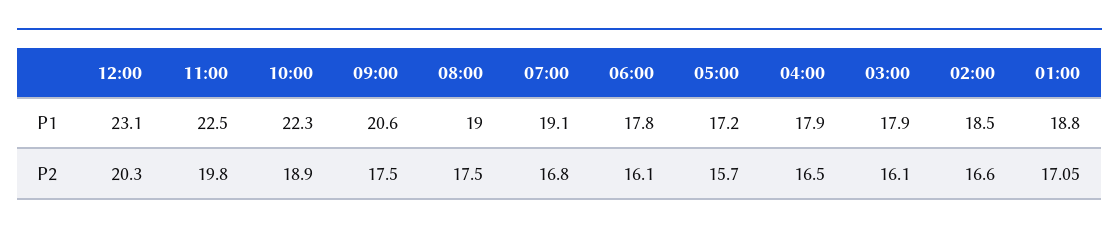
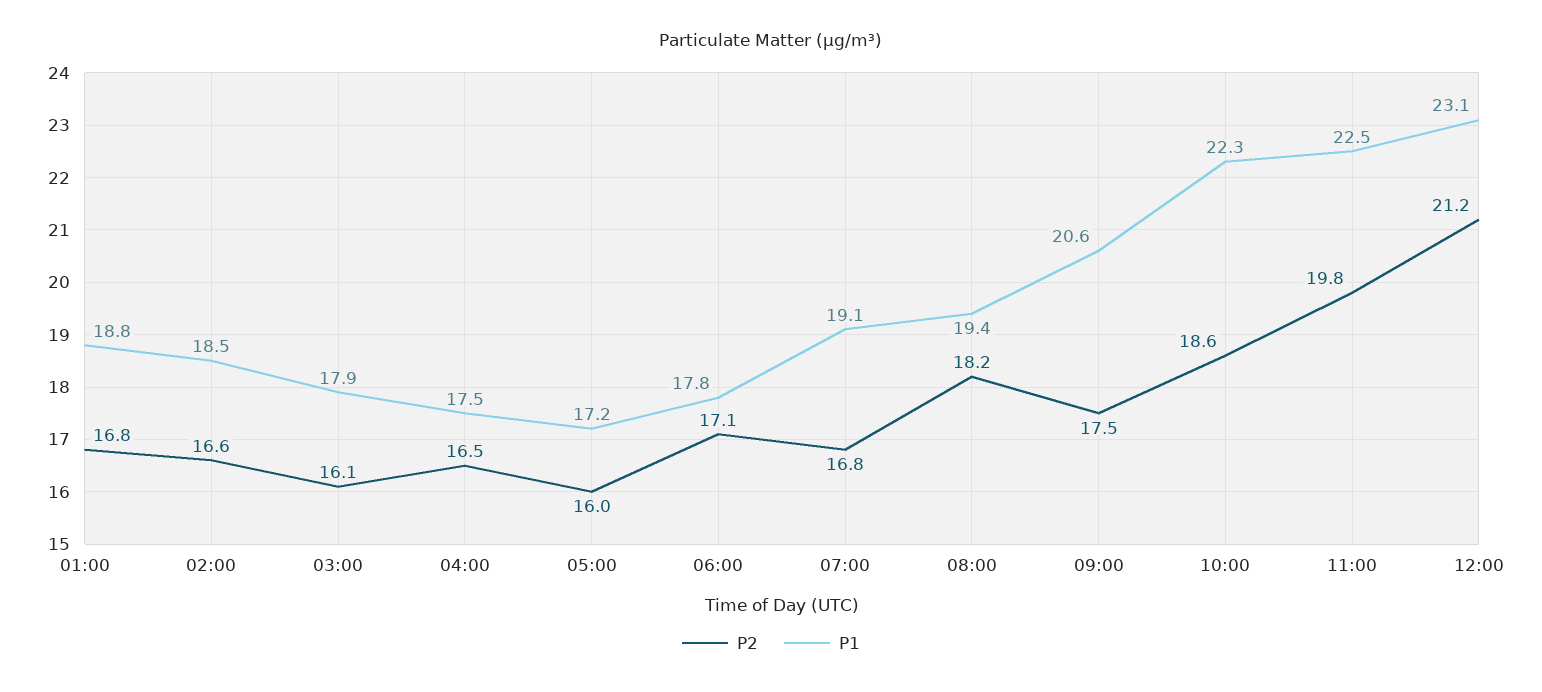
P1, 08:00: 19 -> 19.4
P1, 04:00: 17.9 -> 17.5
P2, 12:00: 20.3 -> 21.2
P2, 10:00: 18.9 -> 18.6
P2, 08:00: 17.5 -> 18.2
P2, 06:00: 16.1 -> 17.1
P2, 05:00: 15.7 -> 16
P2, 01:00: 17.05 -> 16.8

